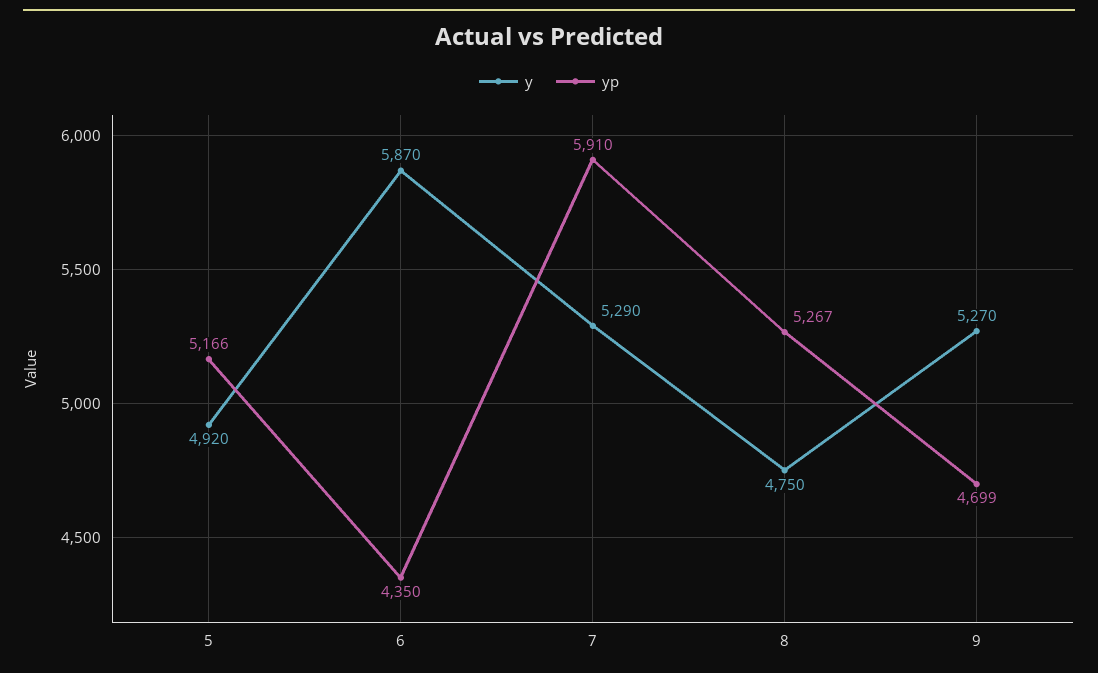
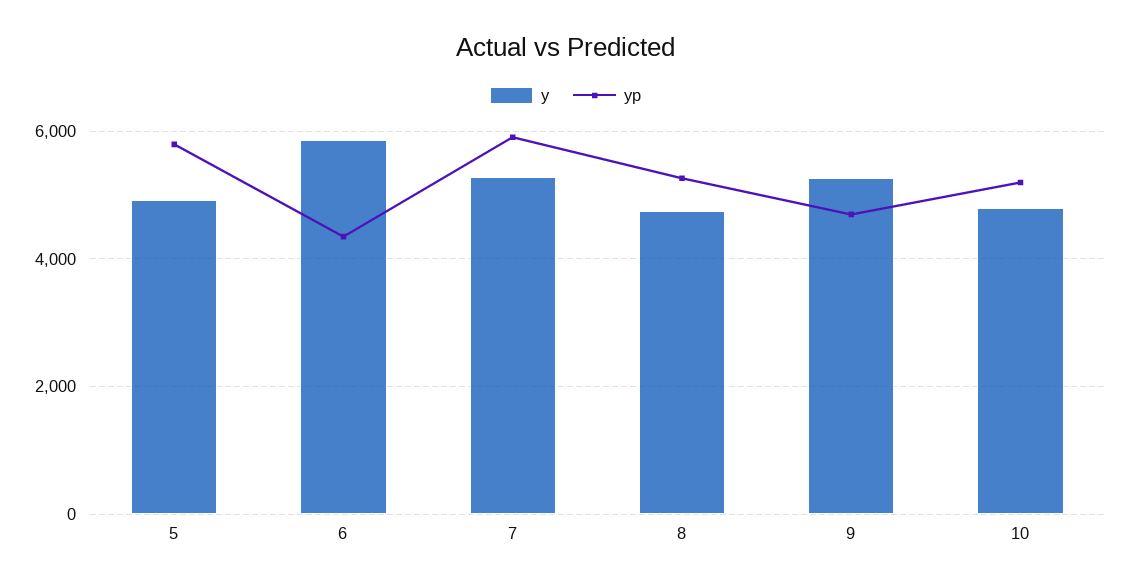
yp, 5: 5166 -> 5800
y, 10: none -> 4800
yp, 10: none -> 5200

